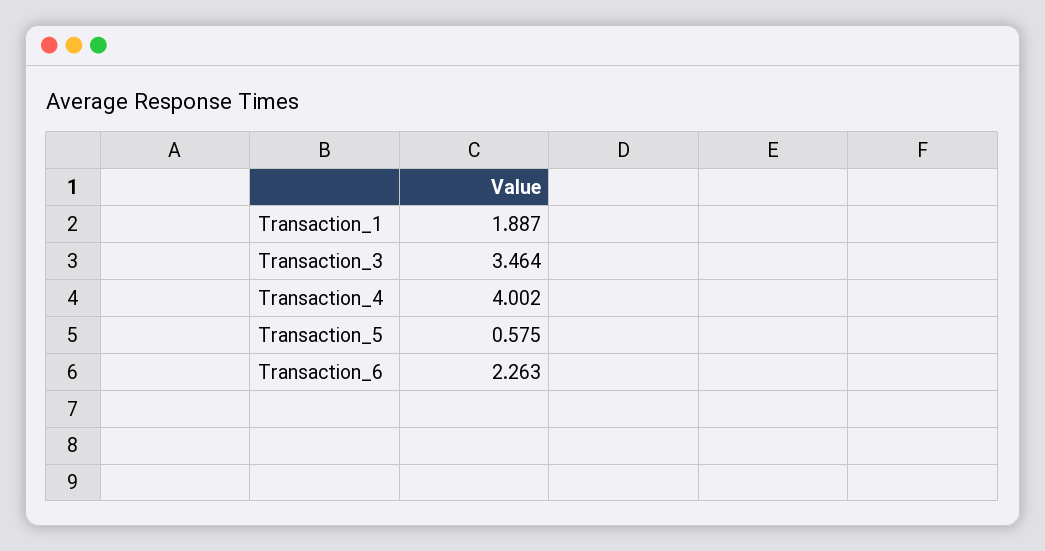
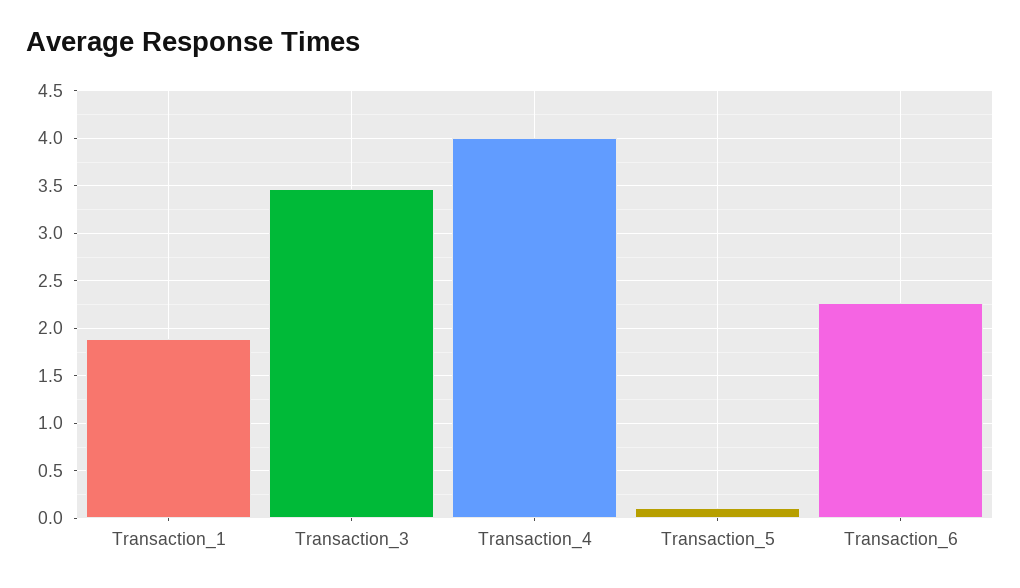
Transaction_5: 0.575 -> 0.1

